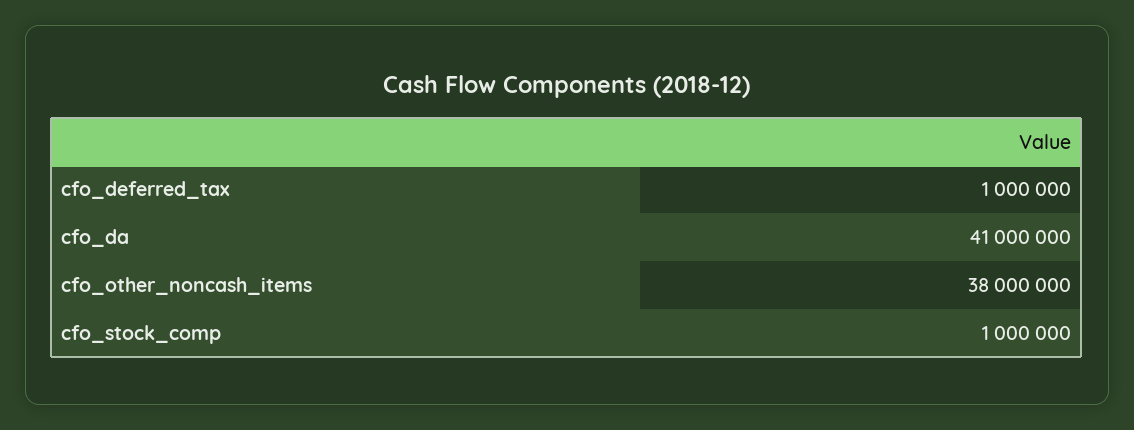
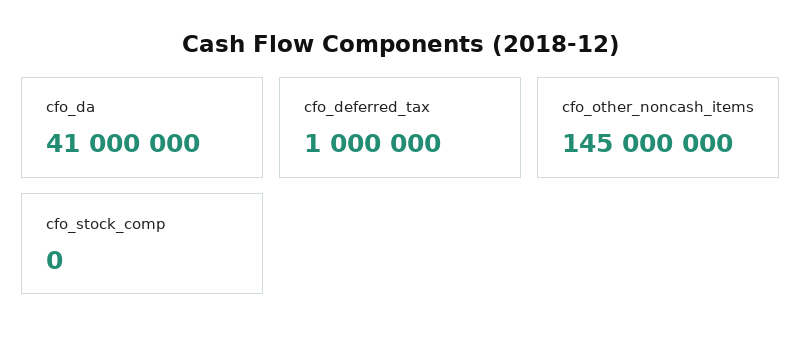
cfo_other_noncash_items: 38000000 -> 145000000
cfo_stock_comp: 1000000 -> 0

